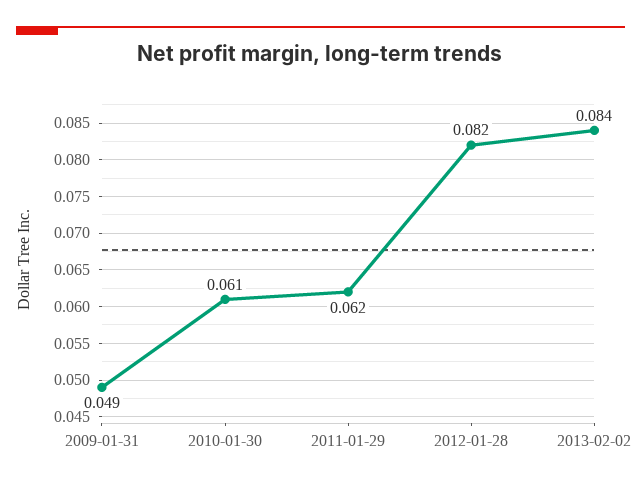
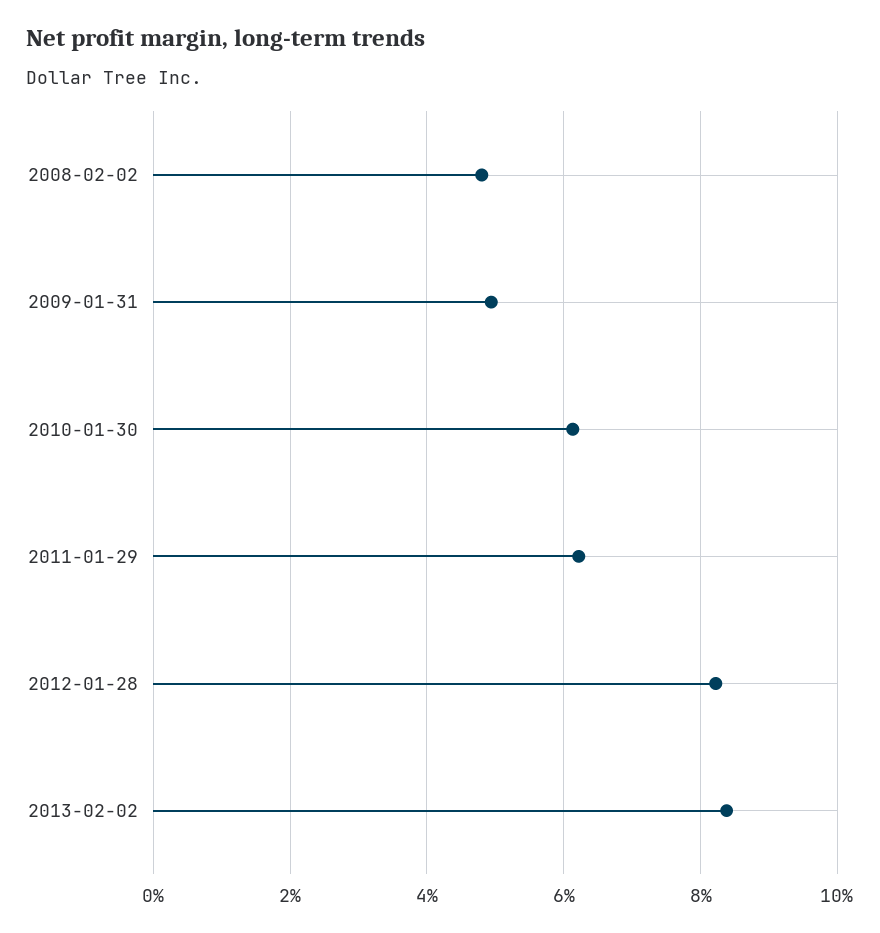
2008-02-02: none -> 0.048

